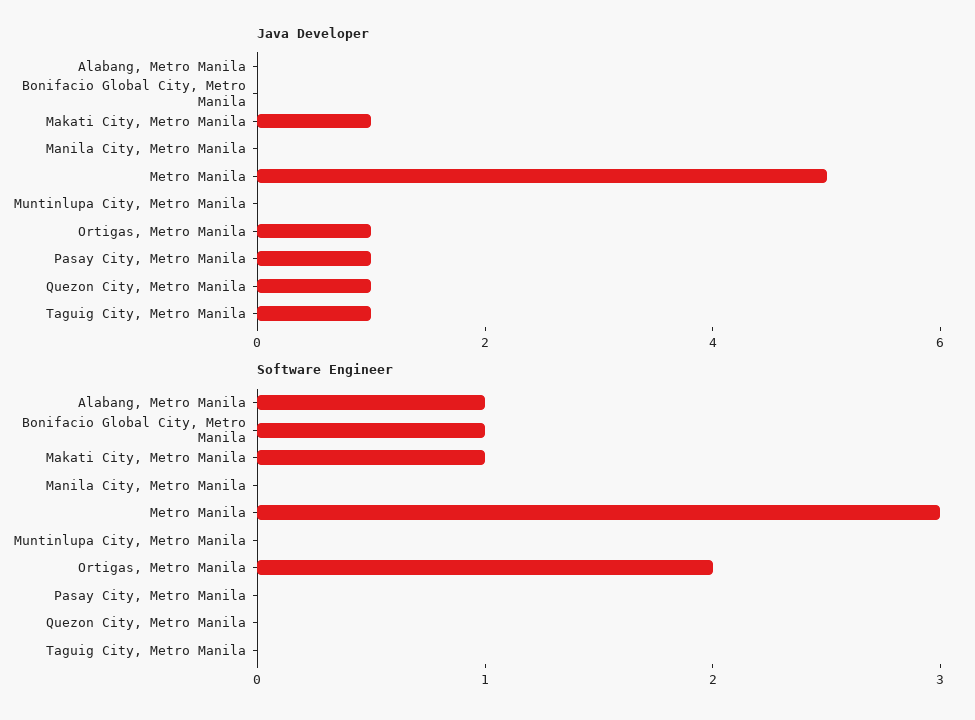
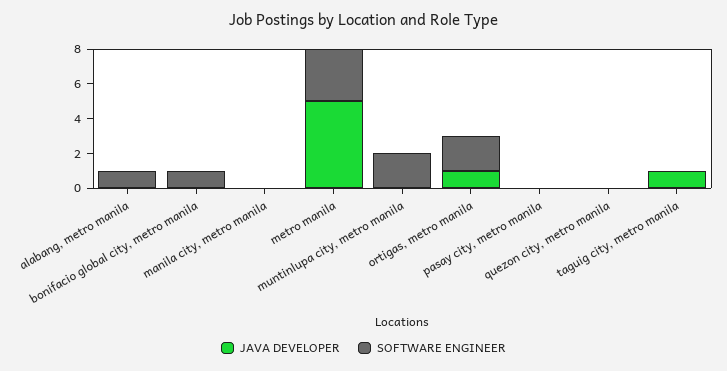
Java Developer, Makati City, Metro Manila: 1 -> none
Java Developer, Pasay City, Metro Manila: 1 -> 0
Java Developer, Quezon City, Metro Manila: 1 -> 0
Software Engineer, Makati City, Metro Manila: 1 -> none
Software Engineer, Muntinlupa City, Metro Manila: 0 -> 2

